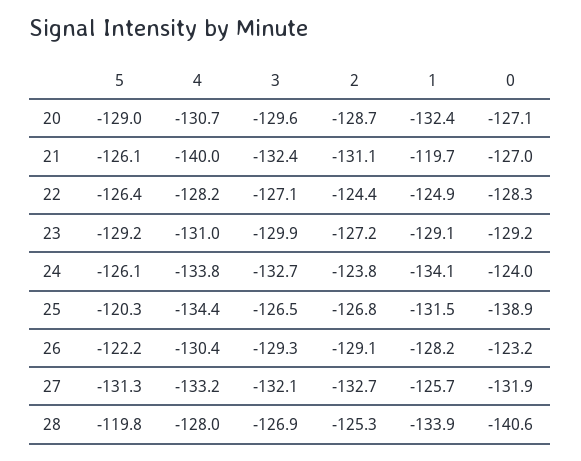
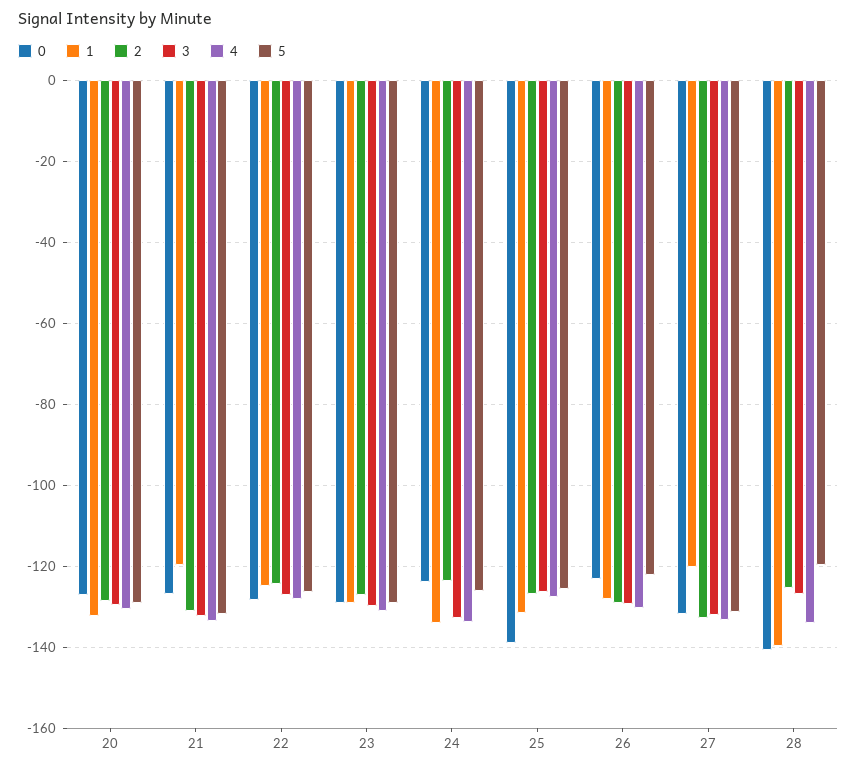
5, 21: -126.1 -> -132
4, 21: -140 -> -134
5, 25: -120.3 -> -126
4, 25: -134.4 -> -128
1, 27: -125.7 -> -120
4, 28: -128 -> -134
1, 28: -133.9 -> -140

